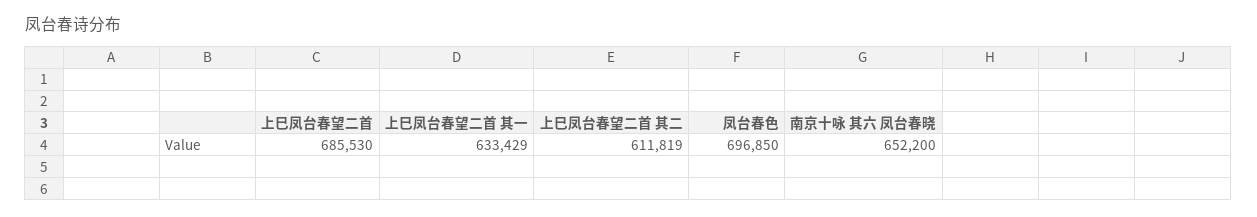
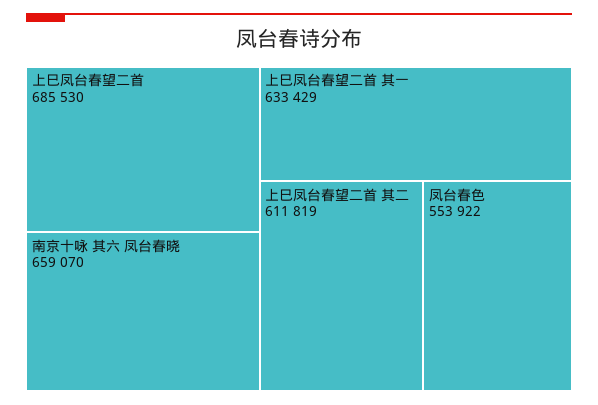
凤台春色: 696850 -> 553922
南京十咏 其六 凤台春晓: 652200 -> 659070

